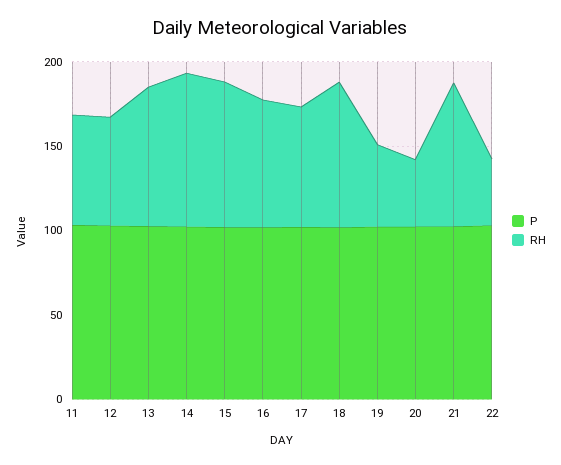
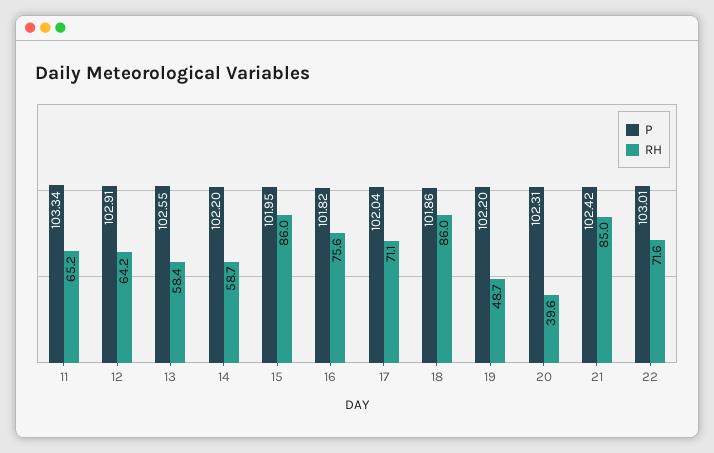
RH, 13: 80 -> 58.4
RH, 14: 90 -> 58.7
RH, 22: 40 -> 71.6

